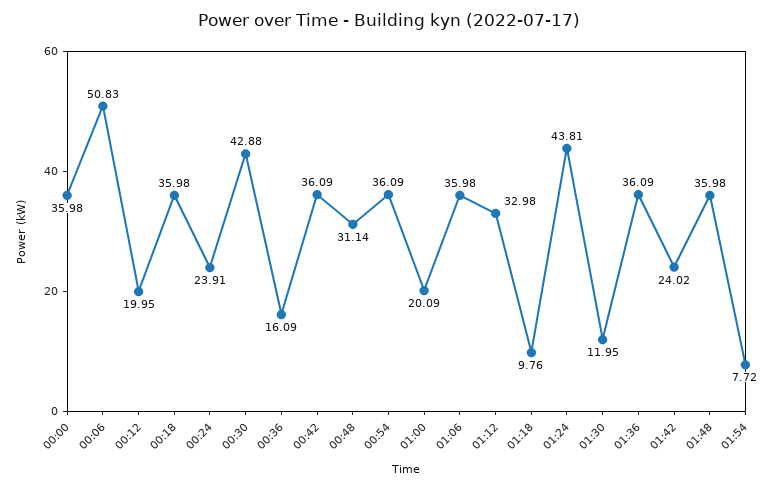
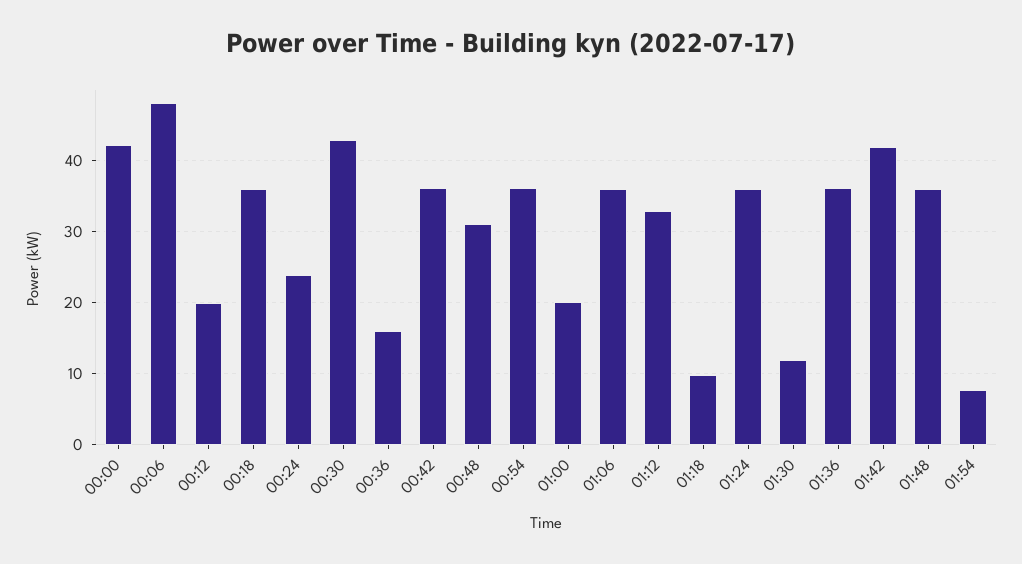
00:00: 35.98 -> 42
00:06: 50.83 -> 48
01:24: 43.81 -> 36
01:42: 24.02 -> 42

